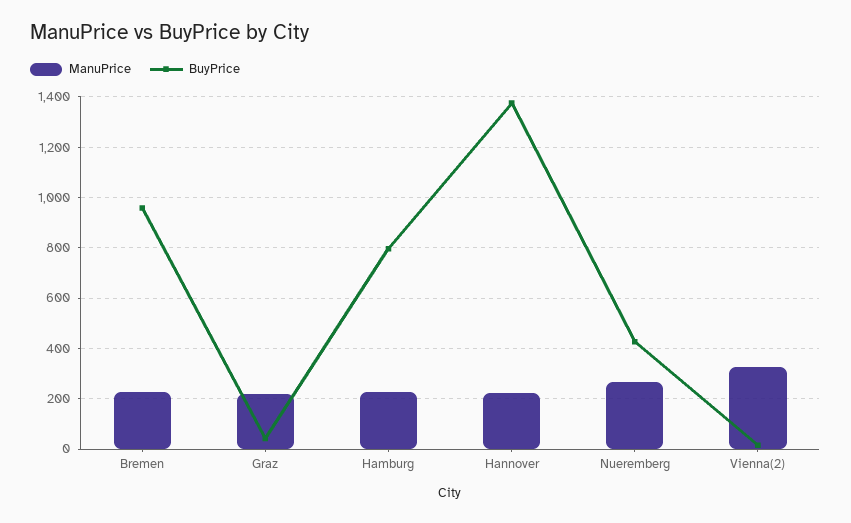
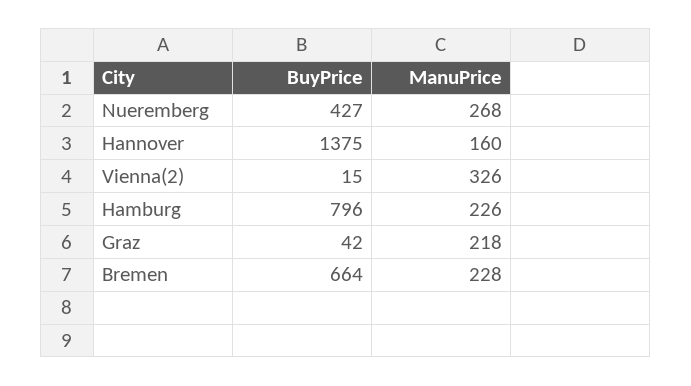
BuyPrice, Bremen: 950 -> 664
ManuPrice, Hannover: 225 -> 160

